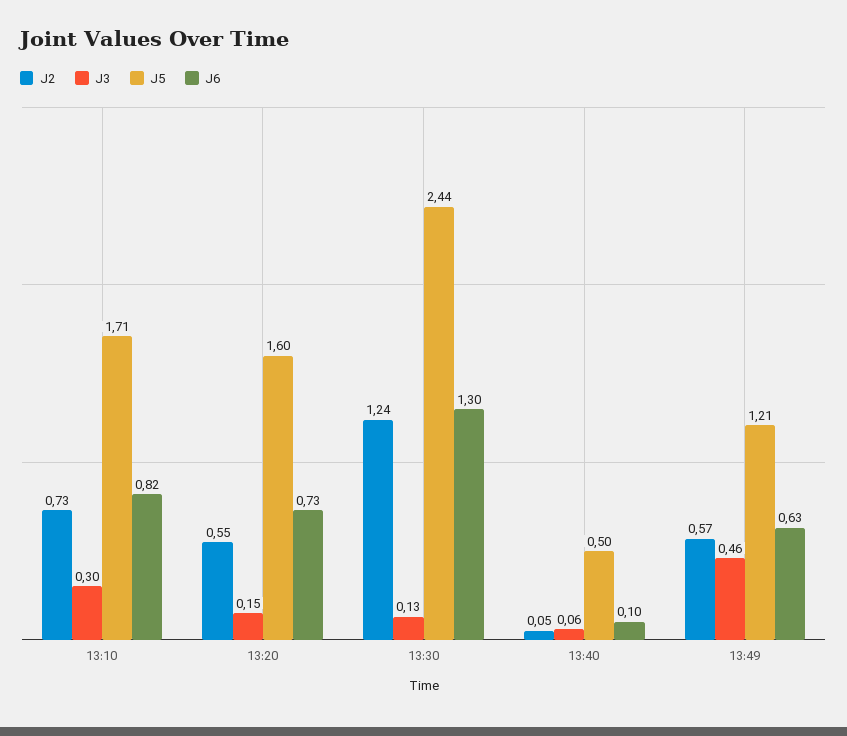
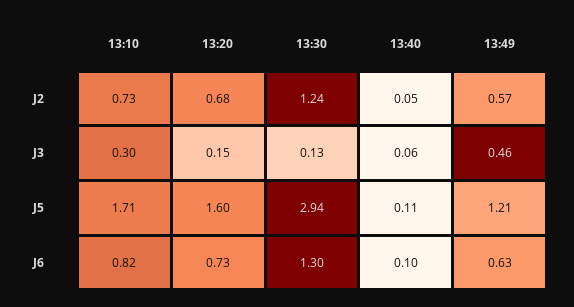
J2, 13:20: 0.55 -> 0.68
J5, 13:30: 2.44 -> 2.94
J5, 13:40: 0.5 -> 0.11

